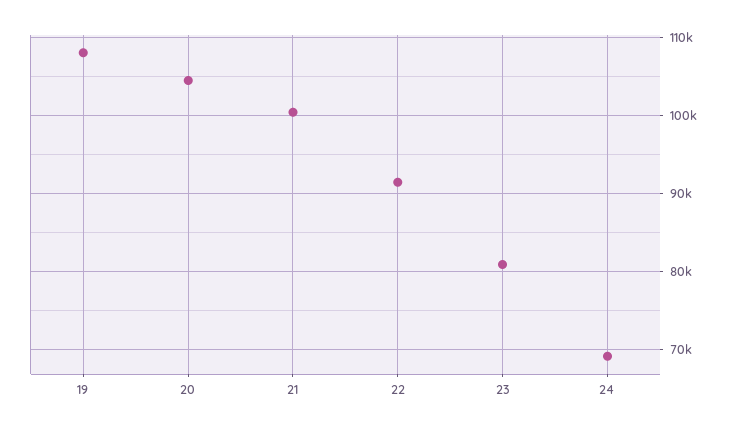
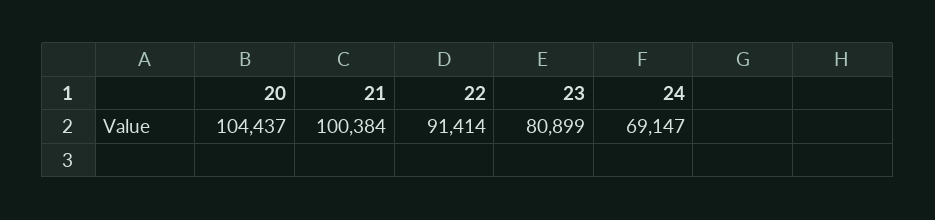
19: 108000 -> none

